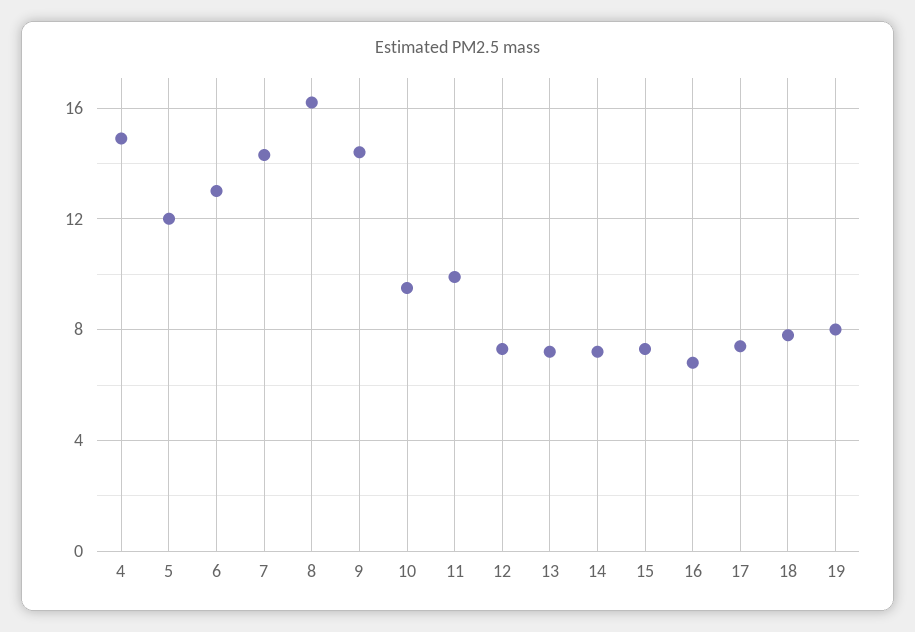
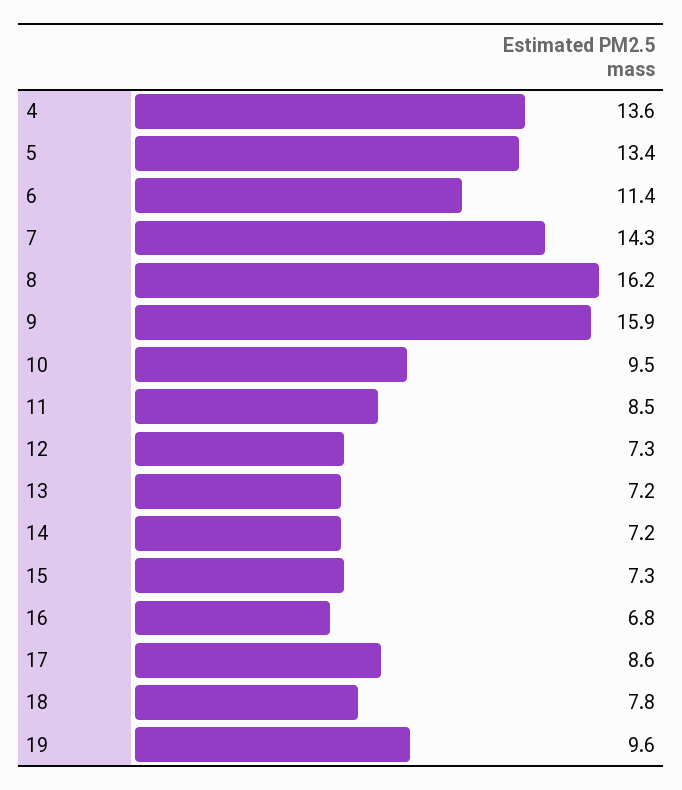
4: 15 -> 13.6
5: 12 -> 13.4
6: 13 -> 11.4
9: 14.5 -> 15.9
11: 10 -> 8.5
17: 7.5 -> 8.6
19: 8 -> 9.6

